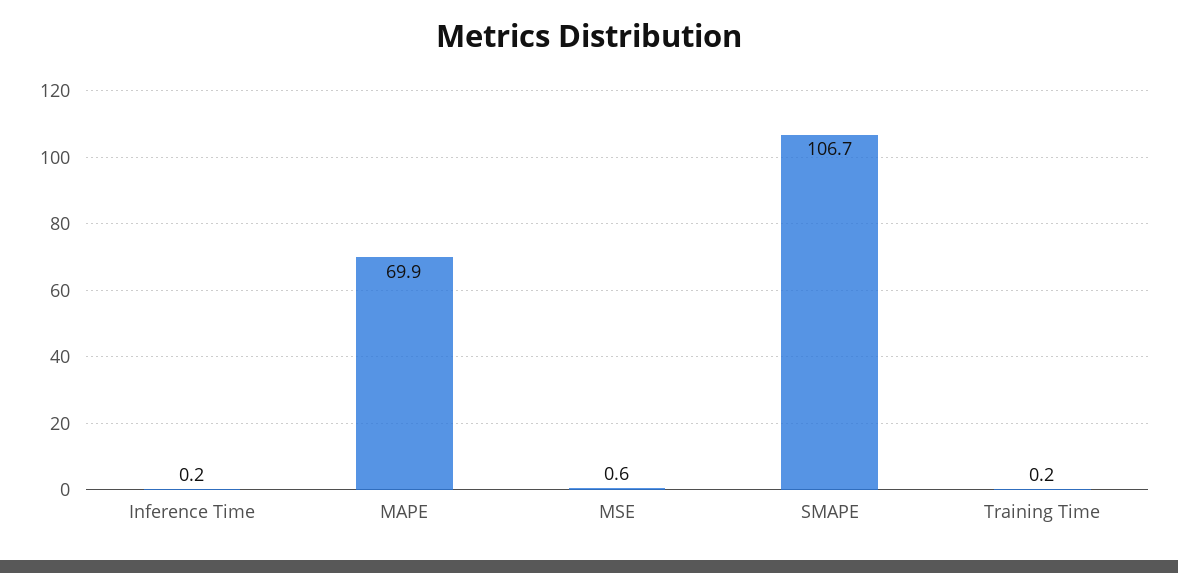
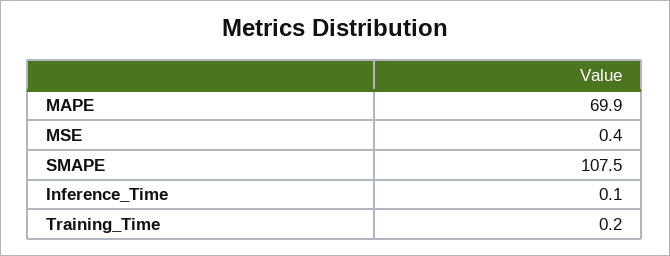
Inference Time: 0.2 -> 0.1
MSE: 0.6 -> 0.4
SMAPE: 106.7 -> 107.5

